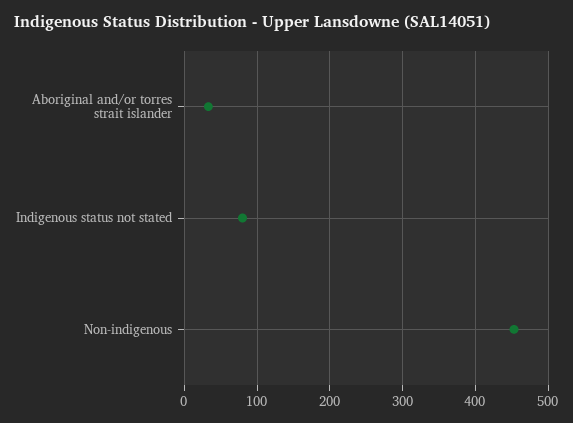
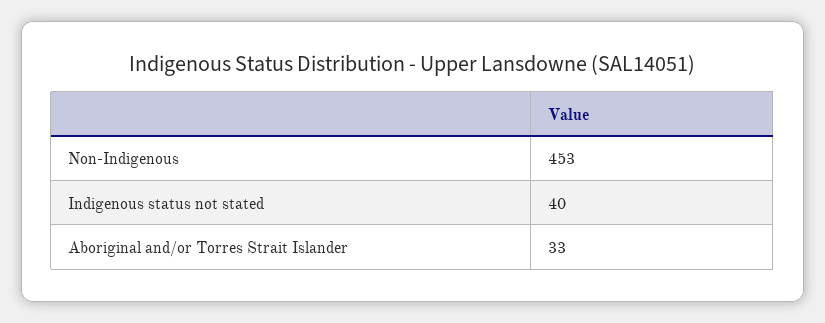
Indigenous status not stated: 80 -> 40

